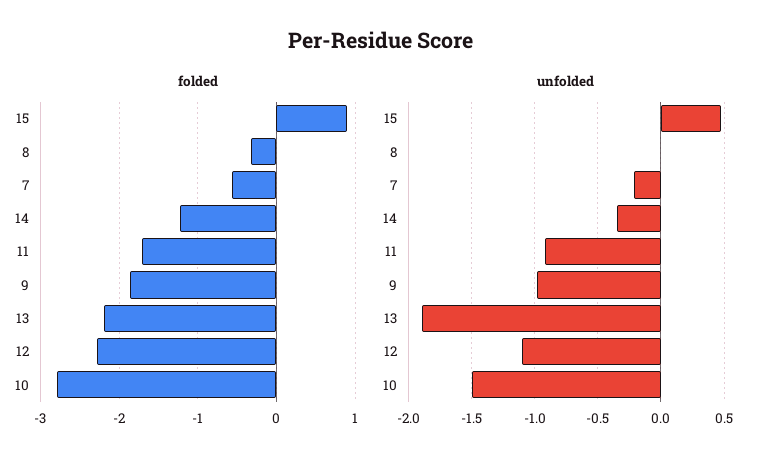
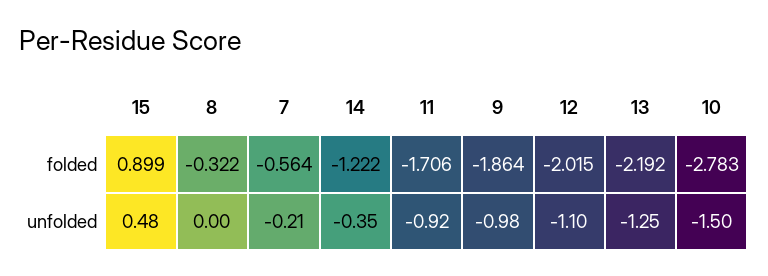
folded, 12: -2.3 -> -2.015
unfolded, 13: -1.9 -> -1.25

